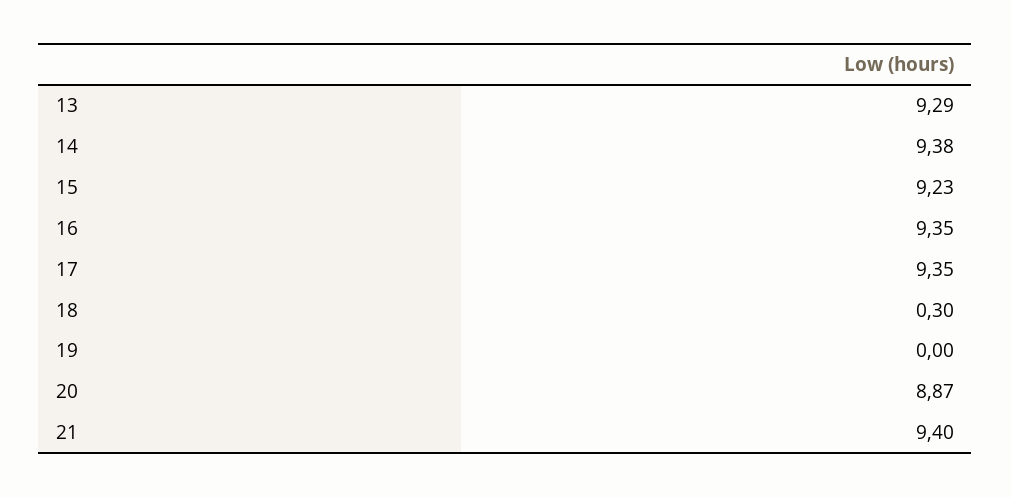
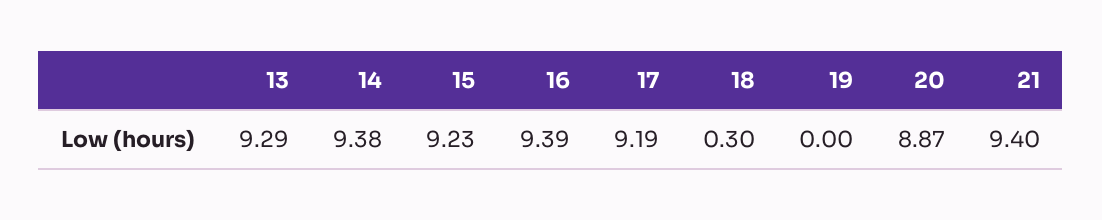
16: 9.35 -> 9.39
17: 9.35 -> 9.19

